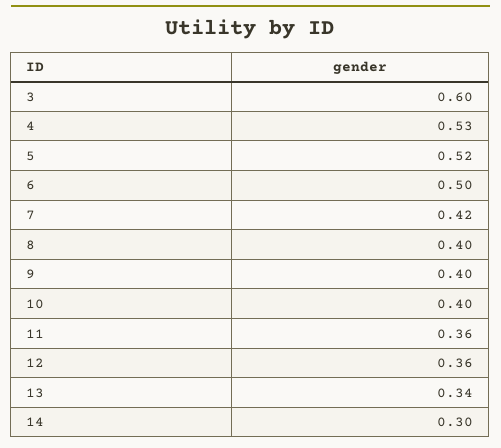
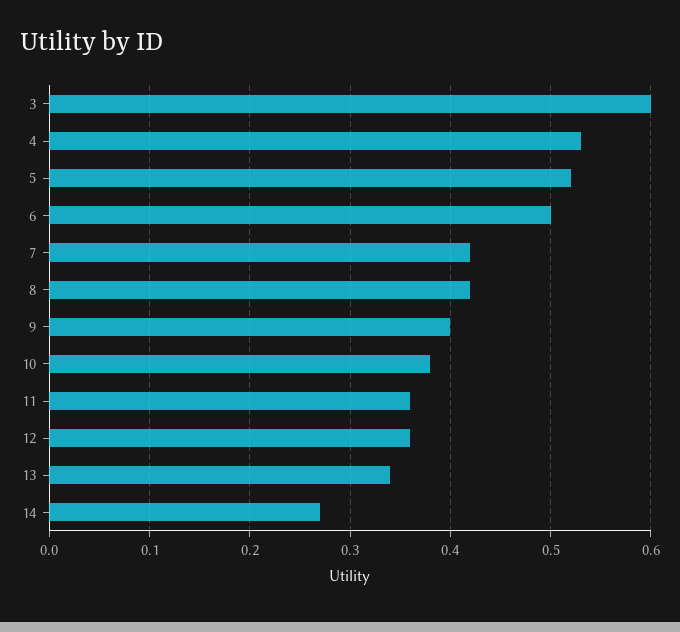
8: 0.4 -> 0.42
10: 0.4 -> 0.38
14: 0.3 -> 0.27

